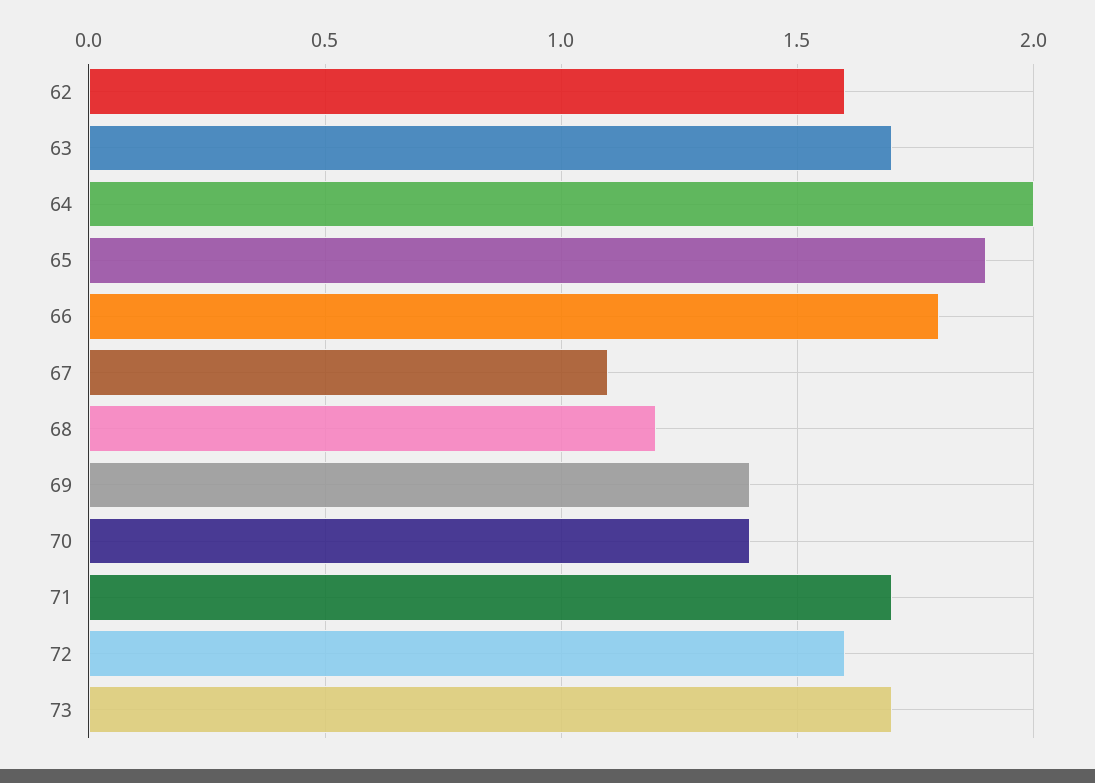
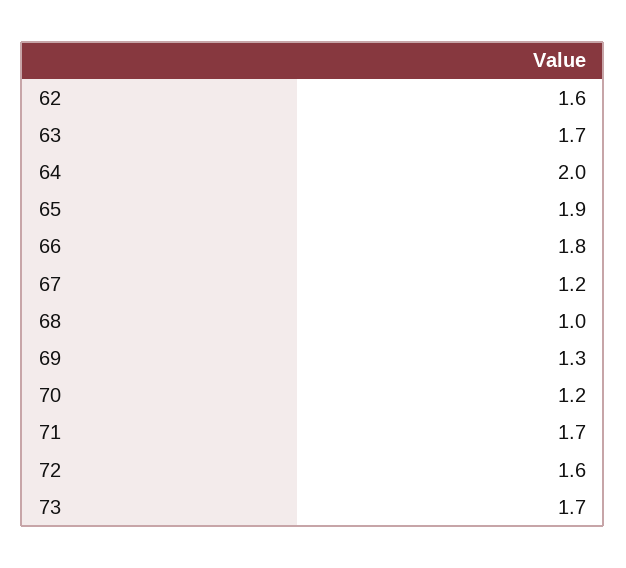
67: 1.1 -> 1.2
68: 1.2 -> 1
69: 1.4 -> 1.3
70: 1.4 -> 1.2

